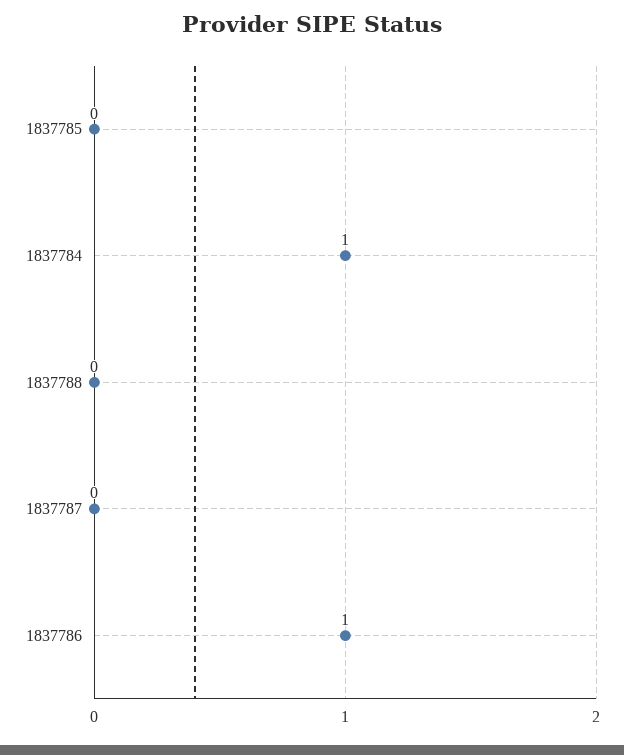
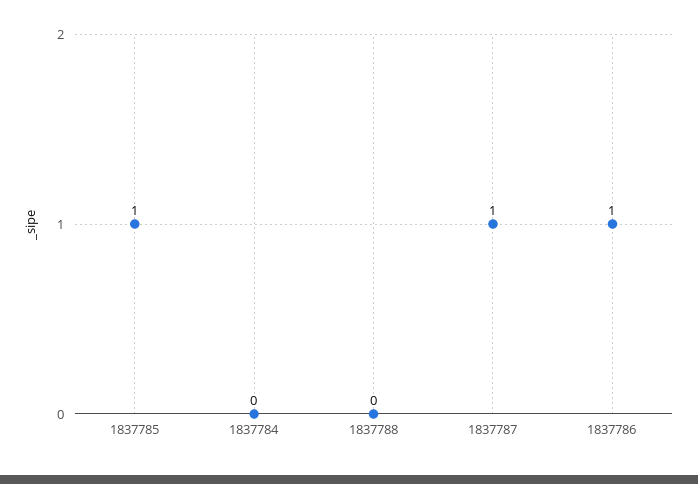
1837785: 0 -> 1
1837784: 1 -> 0
1837787: 0 -> 1

